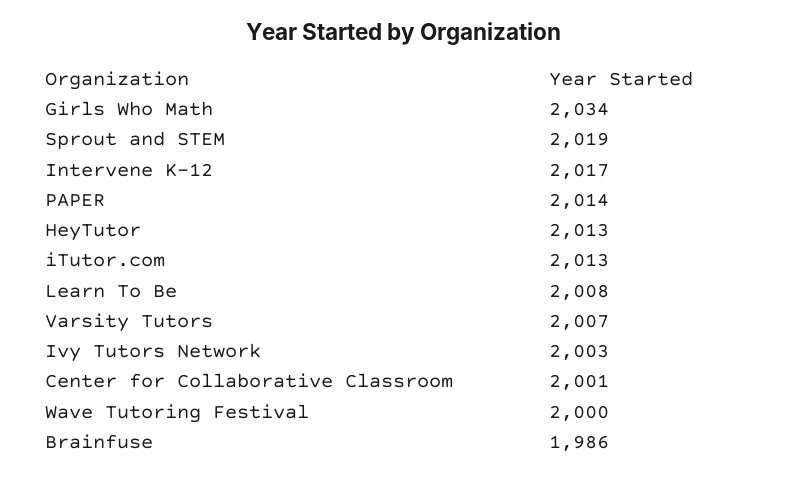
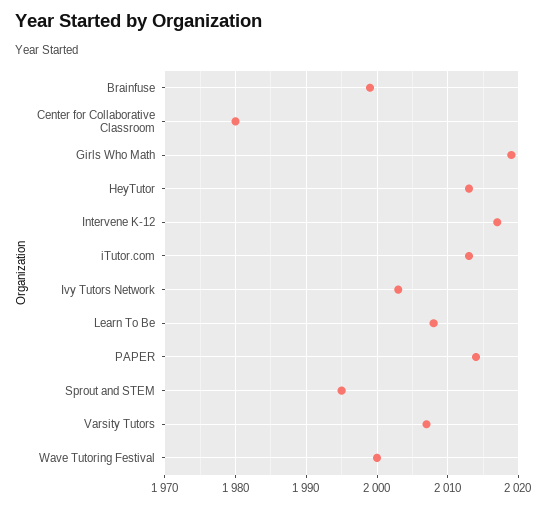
Girls Who Math: 2034 -> 2019
Sprout and STEM: 2019 -> 1995
Center for Collaborative Classroom: 2001 -> 1980
Brainfuse: 1986 -> 1999

